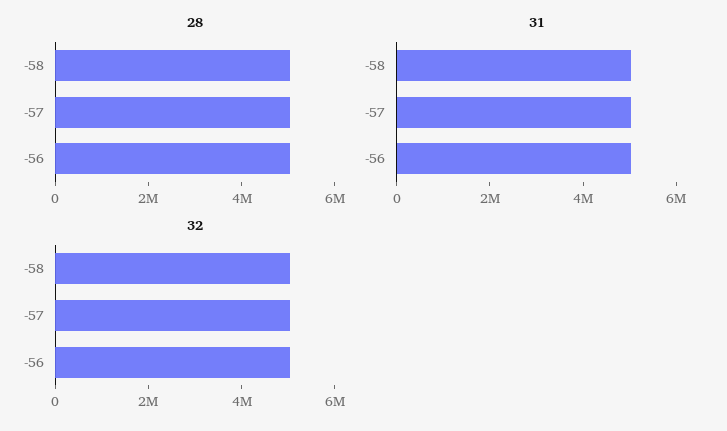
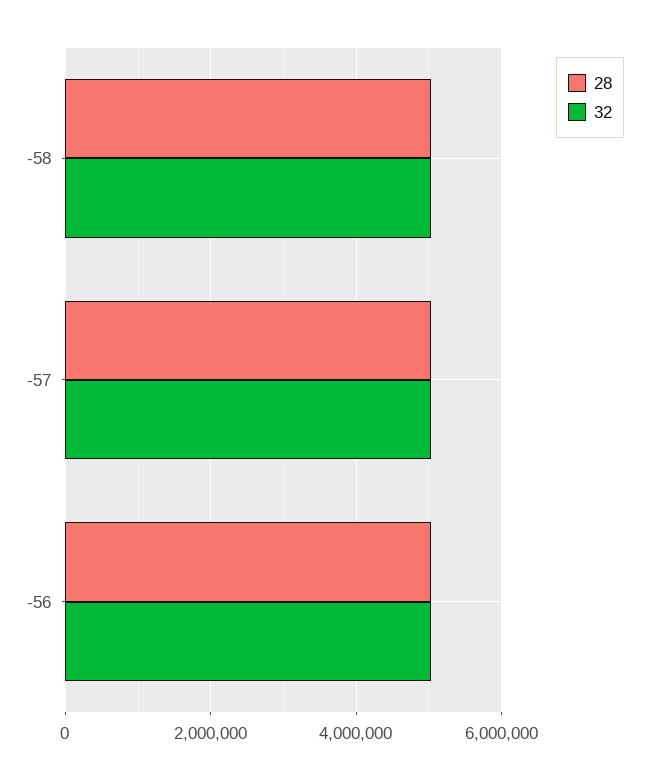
31, -58: 5000000 -> none
31, -57: 5000000 -> none
31, -56: 5000000 -> none

